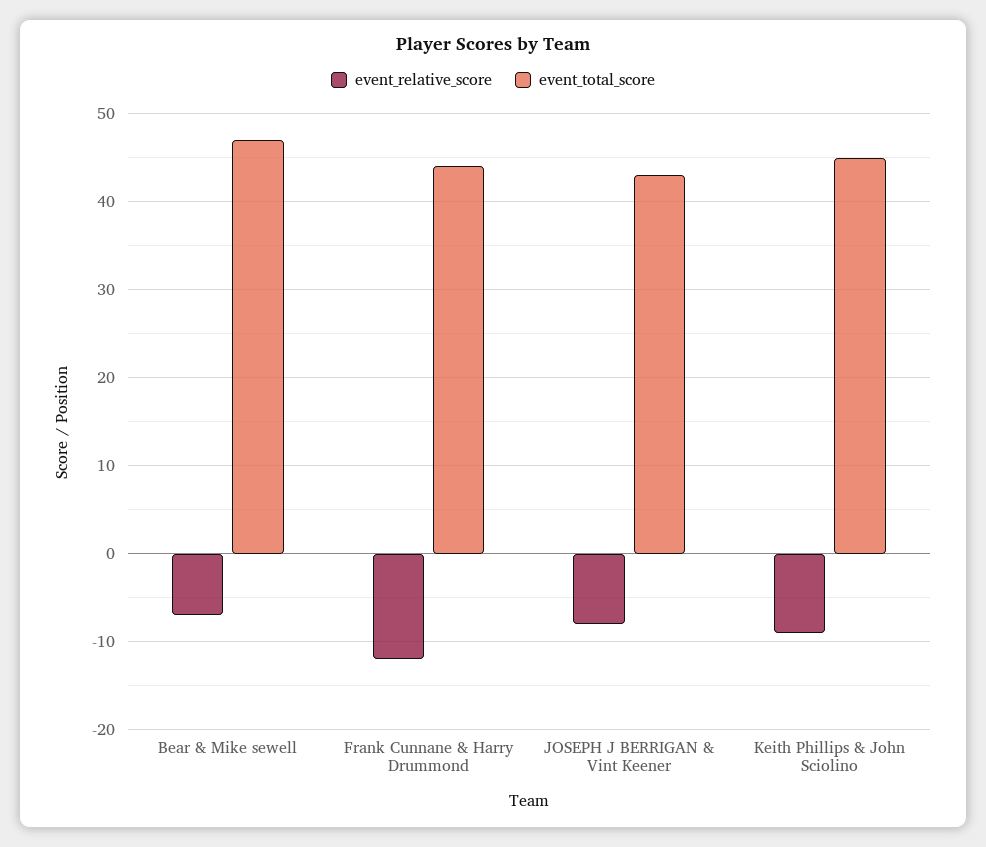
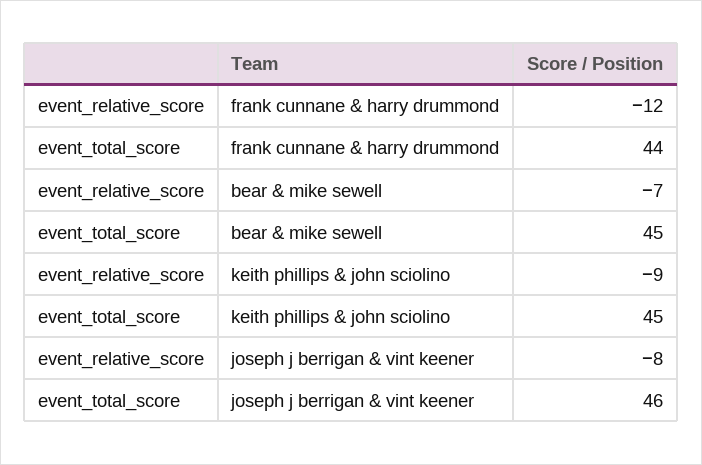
event_total_score, Bear & Mike sewell: 47 -> 45
event_total_score, JOSEPH J BERRIGAN & Vint Keener: 43 -> 46

